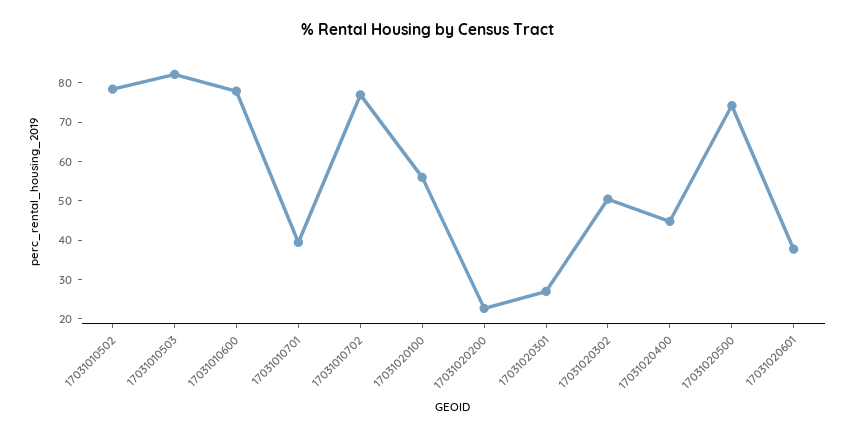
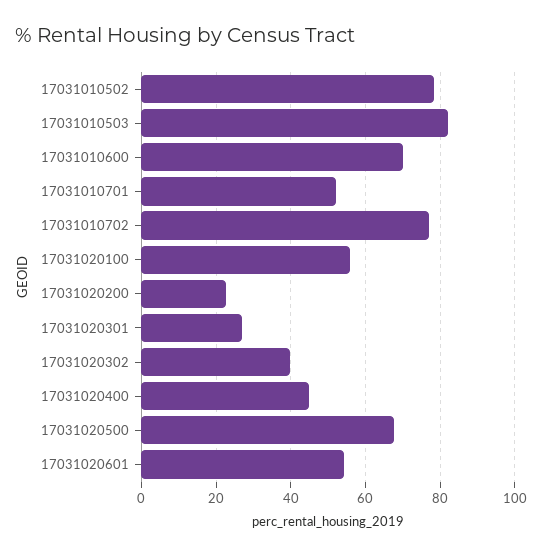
17031010600: 77.5 -> 70
17031010701: 40 -> 52
17031020302: 50 -> 40
17031020500: 75 -> 68
17031020601: 37.5 -> 54

